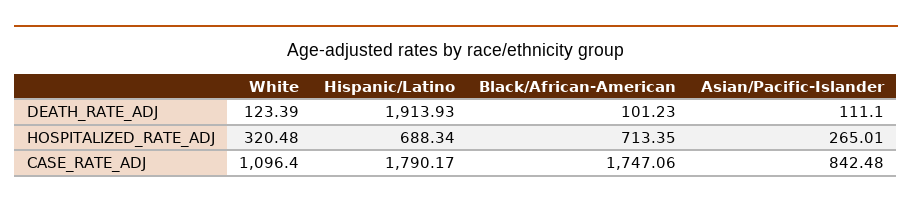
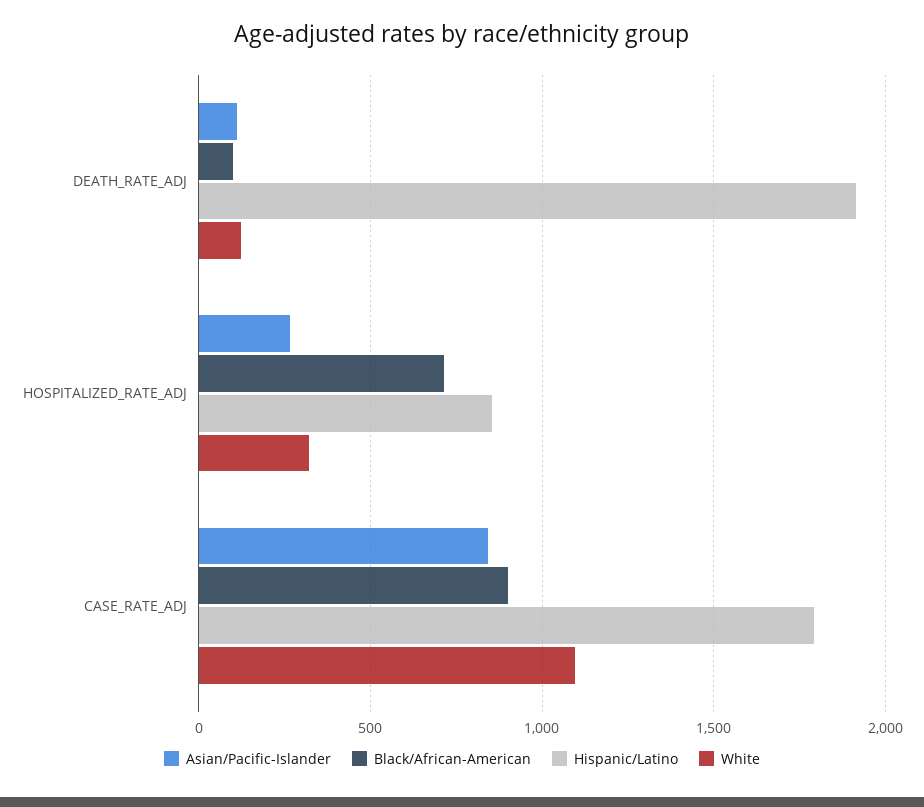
Hispanic/Latino, HOSPITALIZED_RATE_ADJ: 688.34 -> 850
Black/African-American, CASE_RATE_ADJ: 1747.06 -> 900

